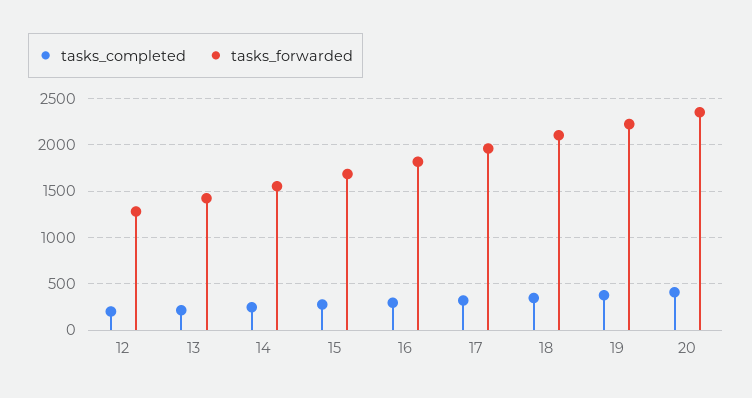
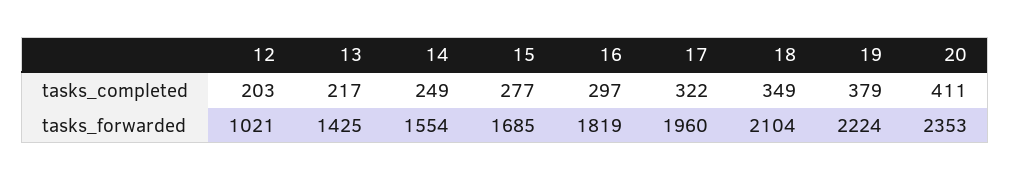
tasks_forwarded, 12: 1300 -> 1021

